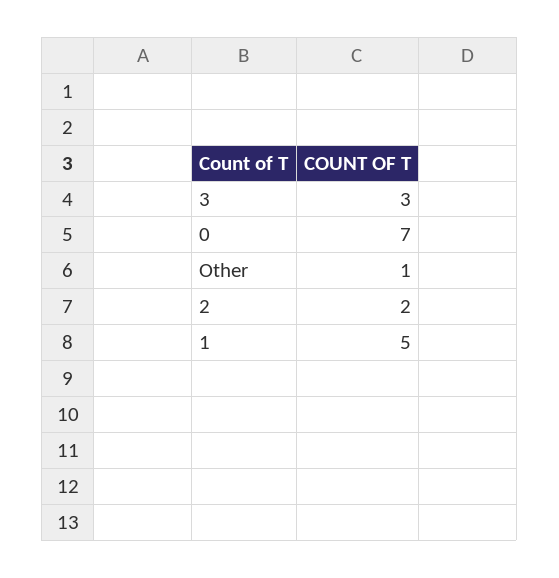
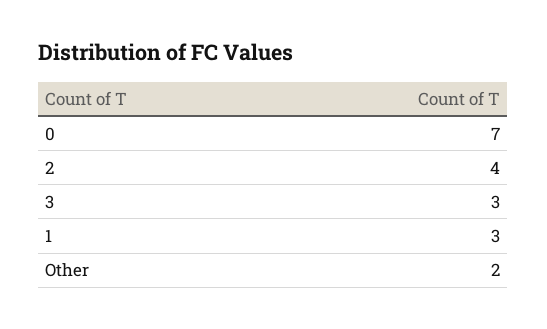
Other: 1 -> 2
2: 2 -> 4
1: 5 -> 3

